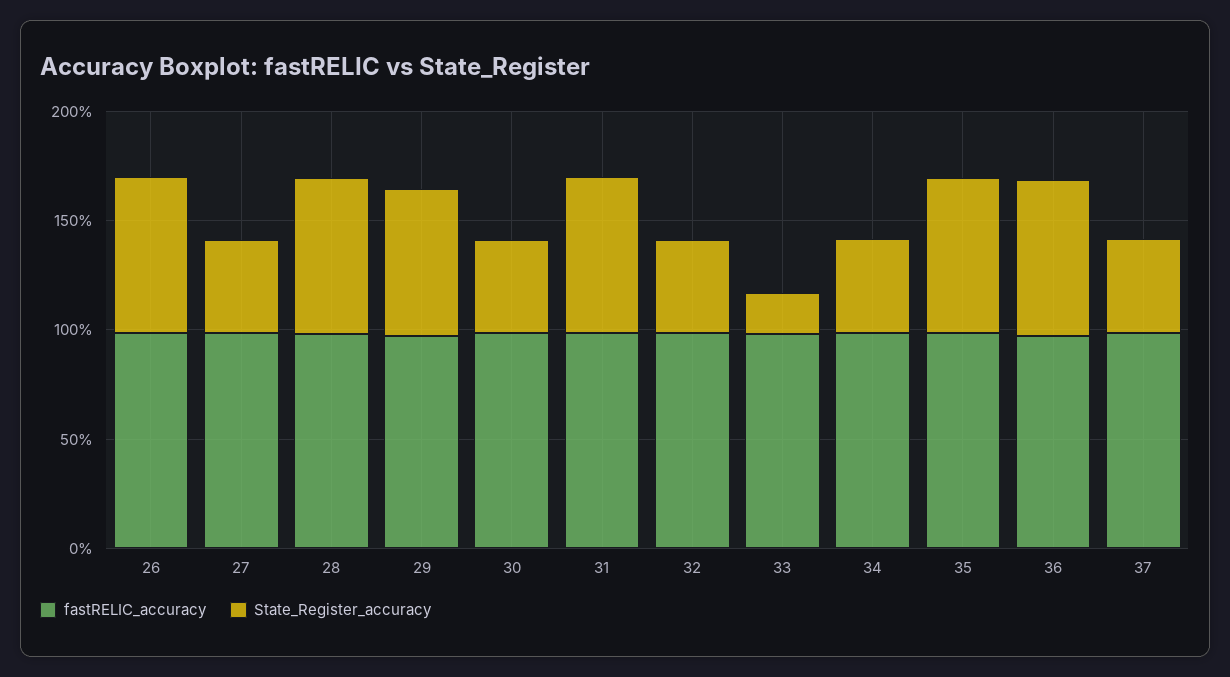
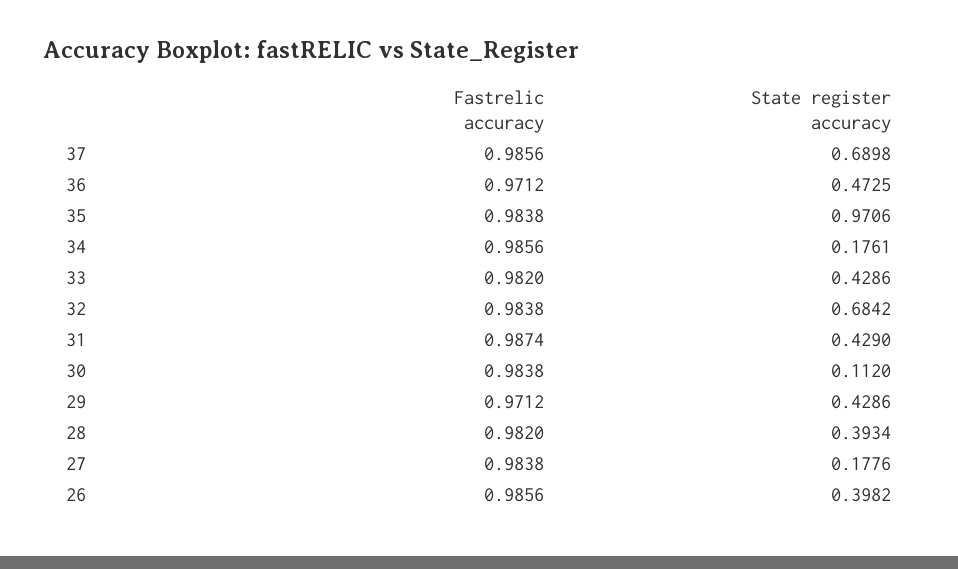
State_Register_accuracy, 26: 0.7 -> 0.3982
State_Register_accuracy, 27: 0.4 -> 0.1776
State_Register_accuracy, 28: 0.7 -> 0.3934
State_Register_accuracy, 29: 0.7 -> 0.4286
State_Register_accuracy, 30: 0.4 -> 0.112
State_Register_accuracy, 31: 0.7 -> 0.429
State_Register_accuracy, 32: 0.4 -> 0.6842
State_Register_accuracy, 33: 0.2 -> 0.4286
State_Register_accuracy, 34: 0.4 -> 0.1761
State_Register_accuracy, 35: 0.7 -> 0.9706
State_Register_accuracy, 36: 0.7 -> 0.4725
State_Register_accuracy, 37: 0.4 -> 0.6898

